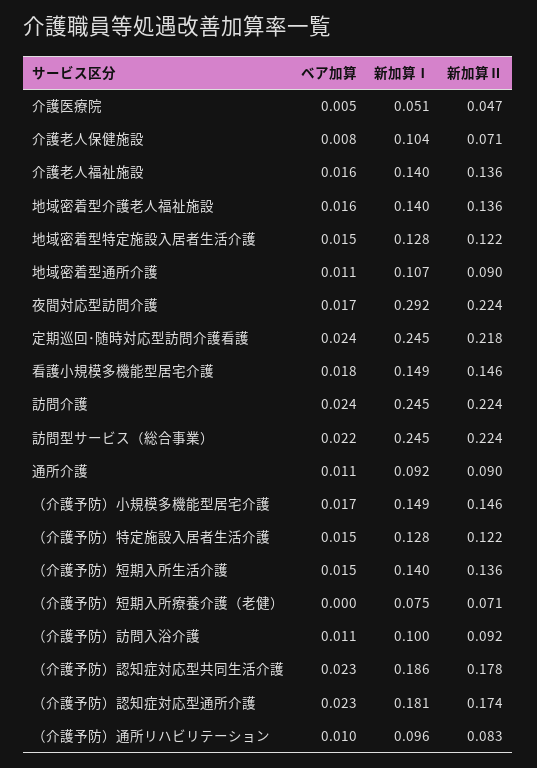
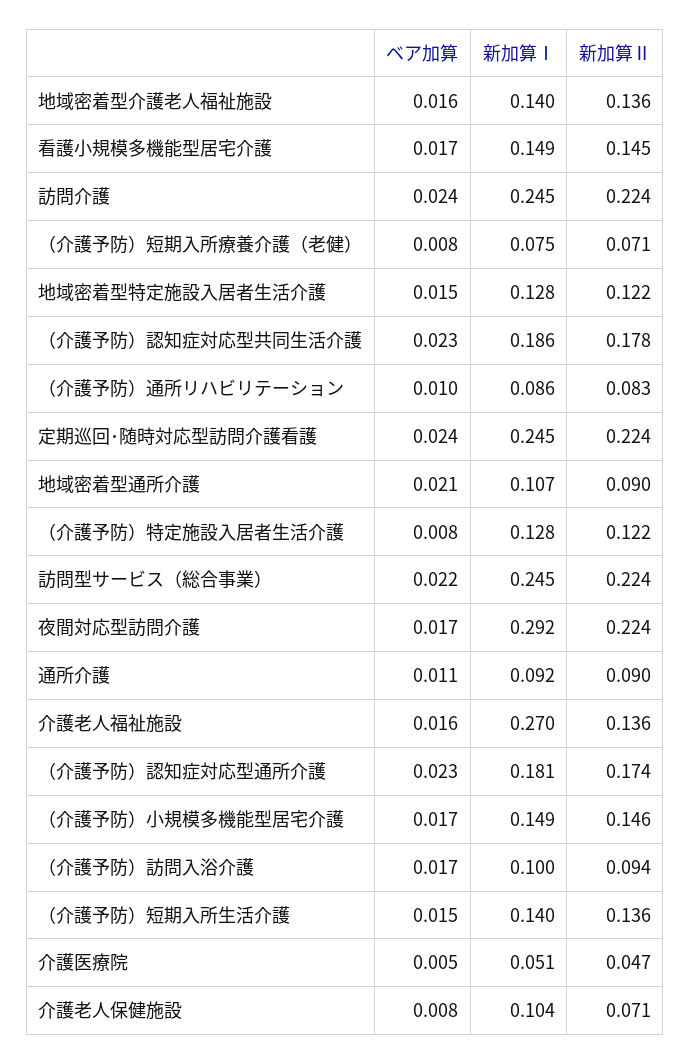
新加算Ⅰ, 介護老人福祉施設: 0.14 -> 0.27
ベア加算, 地域密着型通所介護: 0.011 -> 0.021
新加算Ⅱ, 定期巡回･随時対応型訪問介護看護: 0.218 -> 0.224
ベア加算, 看護小規模多機能型居宅介護: 0.018 -> 0.017
新加算Ⅱ, 看護小規模多機能型居宅介護: 0.146 -> 0.145
ベア加算, （介護予防）特定施設入居者生活介護: 0.015 -> 0.008
ベア加算, （介護予防）短期入所療養介護（老健）: 0 -> 0.008
ベア加算, （介護予防）訪問入浴介護: 0.011 -> 0.017
新加算Ⅱ, （介護予防）訪問入浴介護: 0.092 -> 0.094
新加算Ⅰ, （介護予防）通所リハビリテーション: 0.096 -> 0.086

